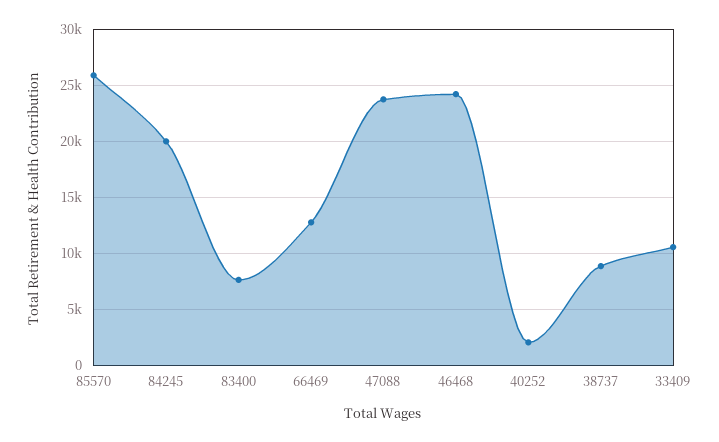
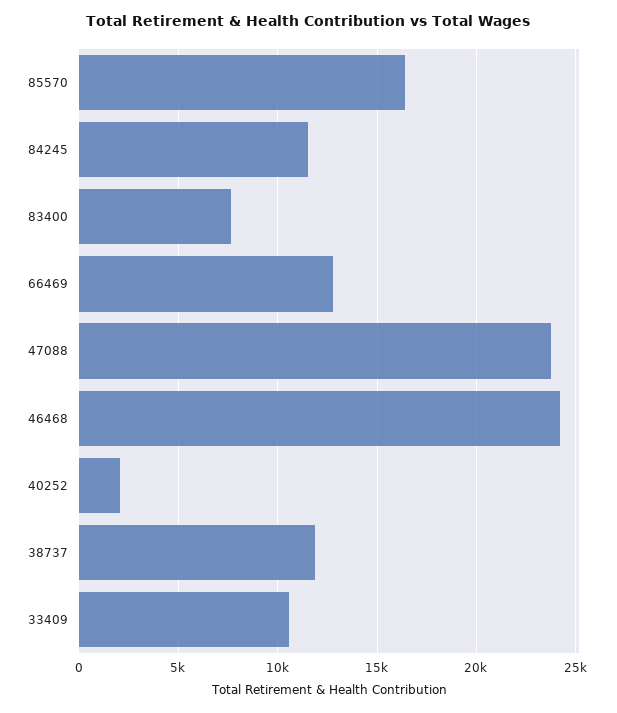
85570: 26000 -> 16500
84245: 20000 -> 11500
38737: 9000 -> 12000

